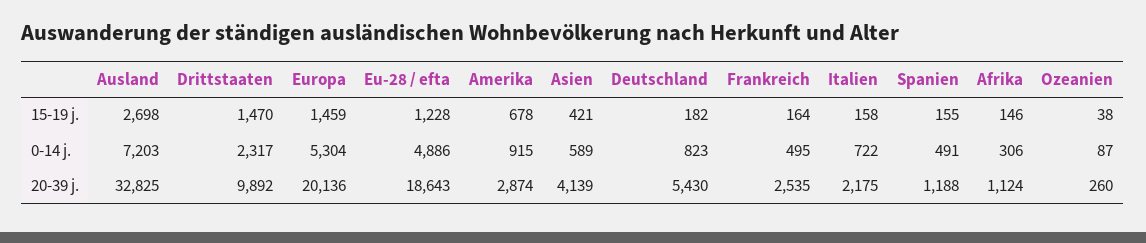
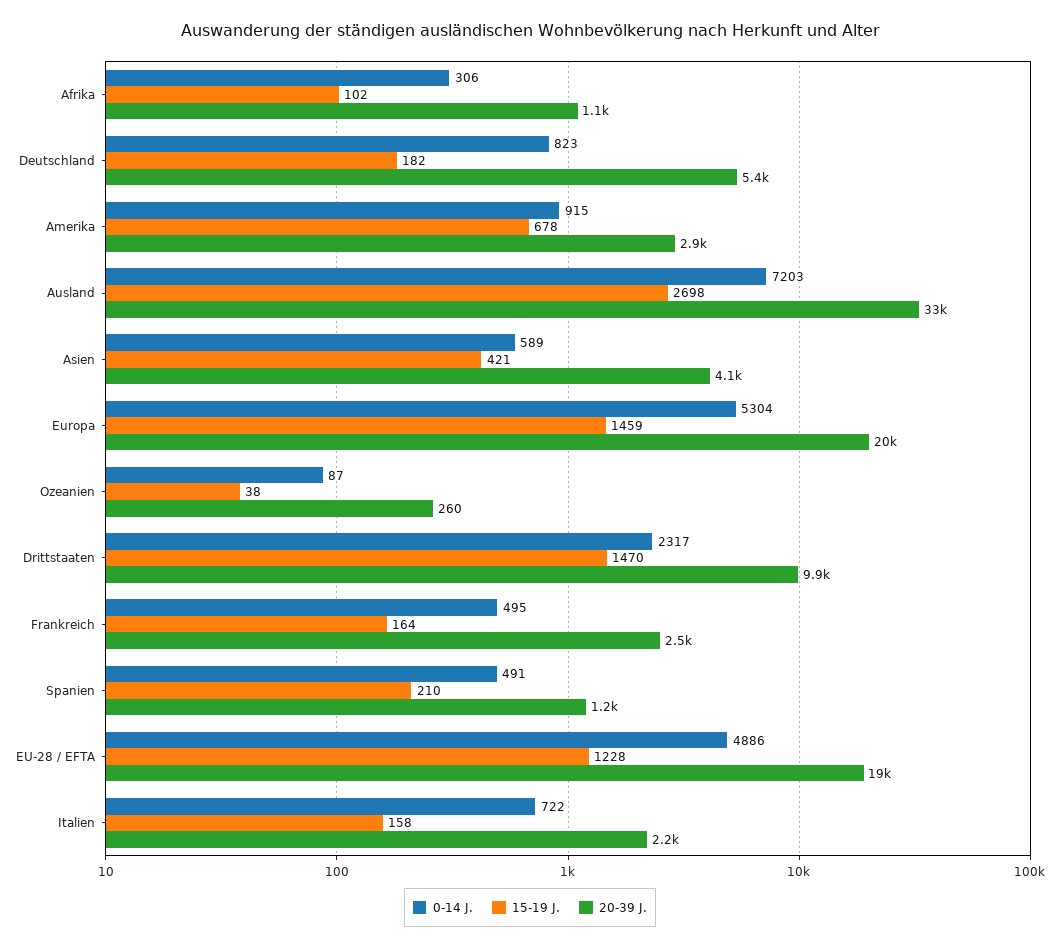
15-19 j., Spanien: 155 -> 210
15-19 j., Afrika: 146 -> 102

